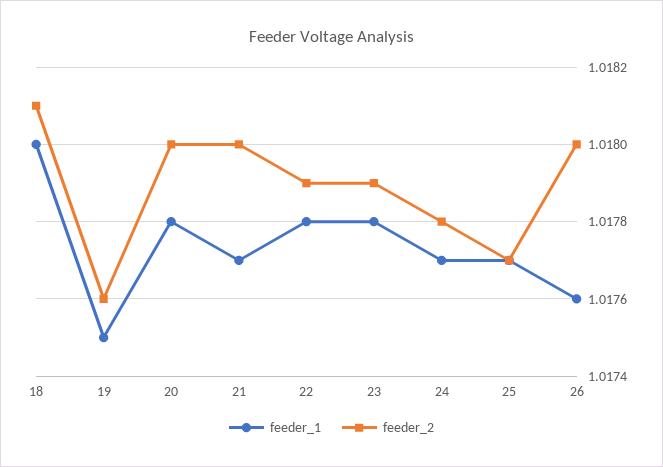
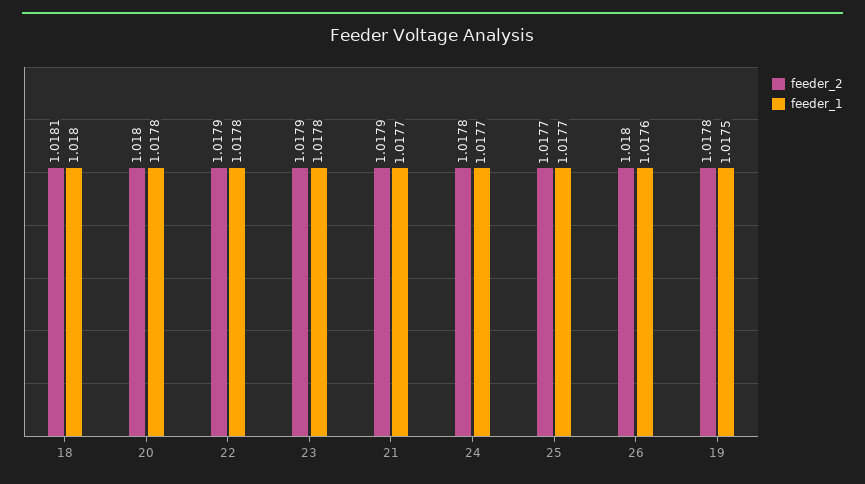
feeder_2, 19: 1.0176 -> 1.0178
feeder_2, 21: 1.018 -> 1.0179

